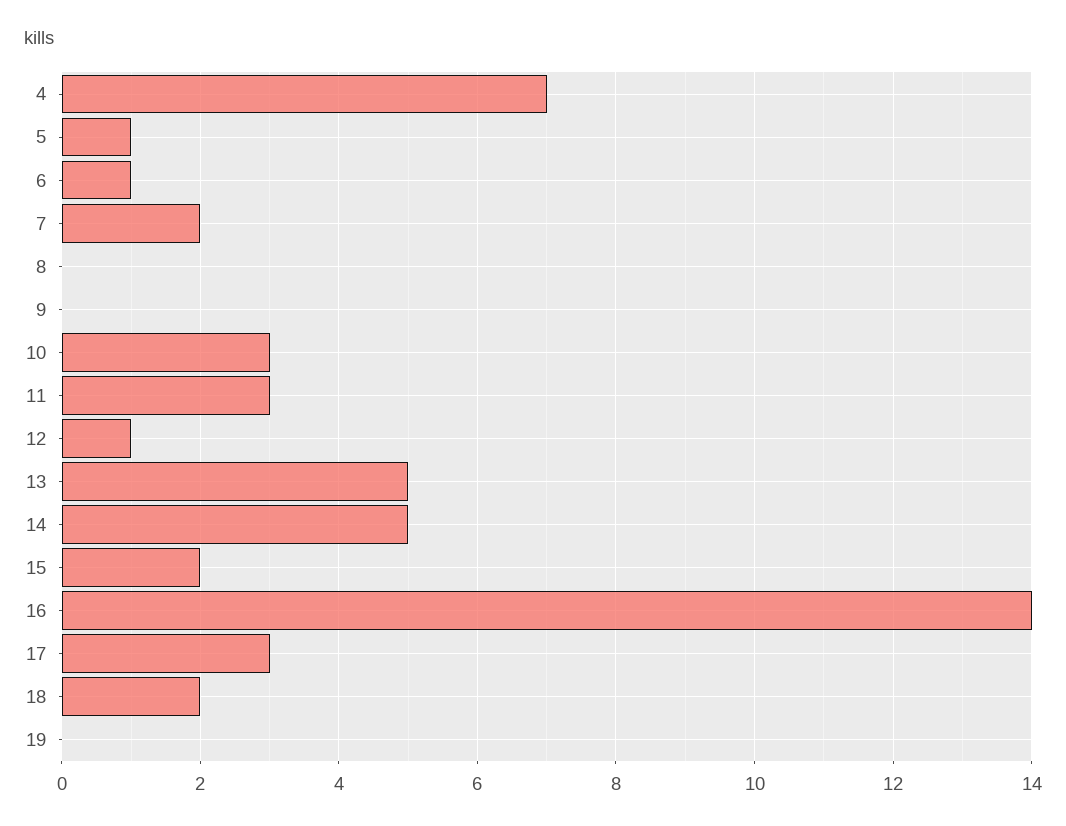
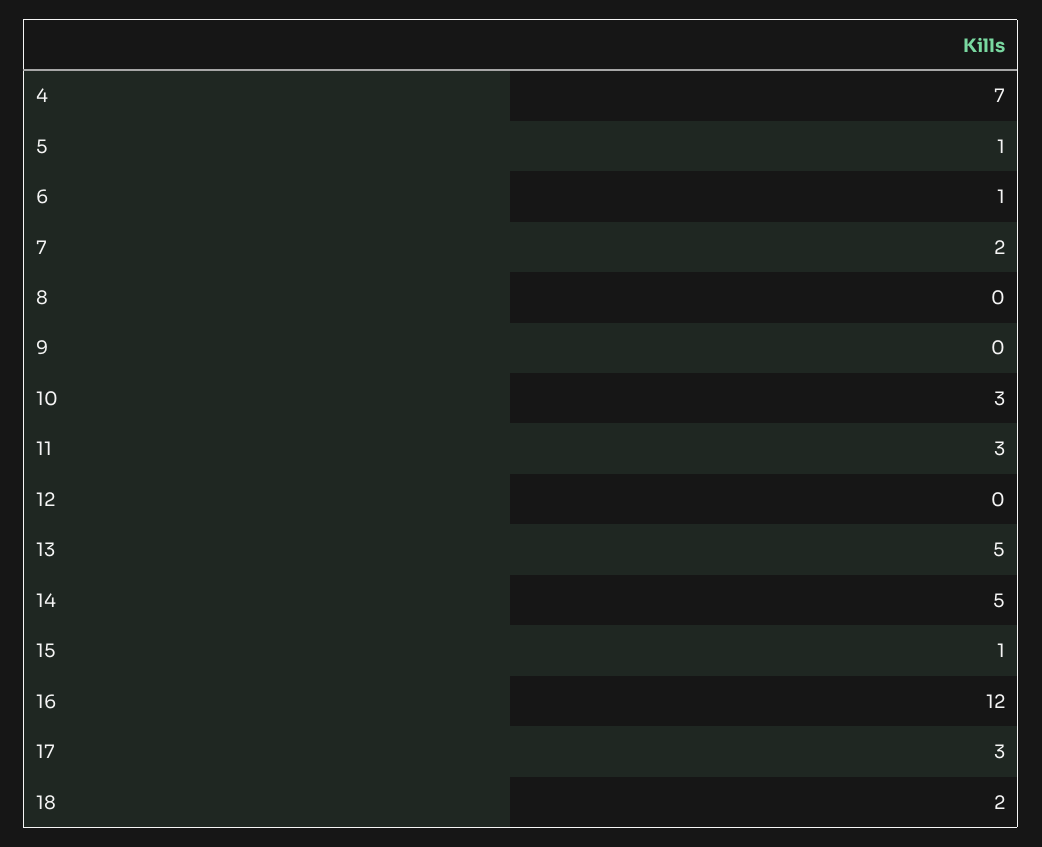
12: 1 -> 0
15: 2 -> 1
16: 14 -> 12
19: 0 -> none

